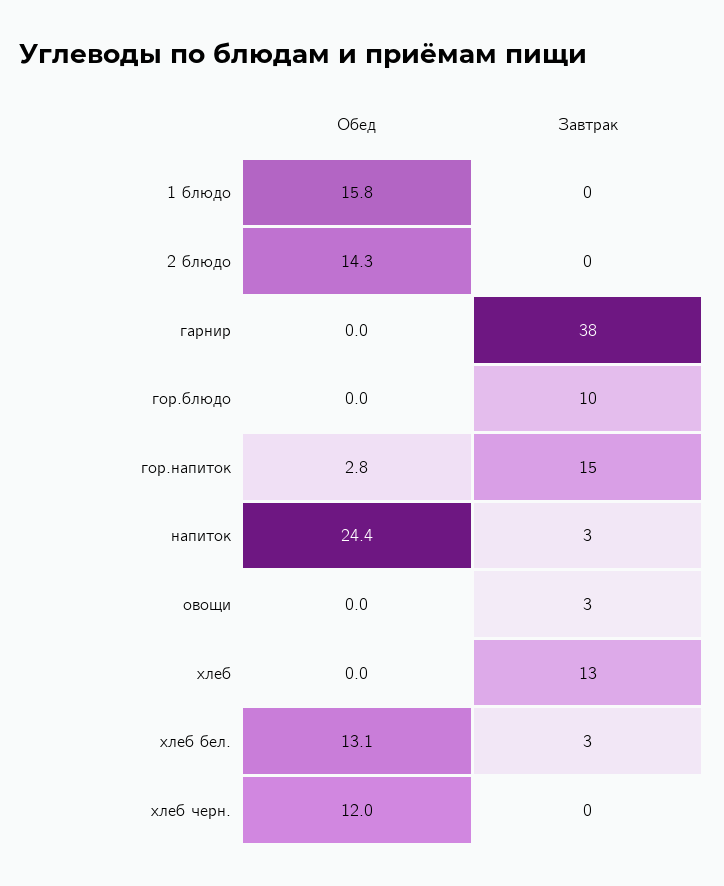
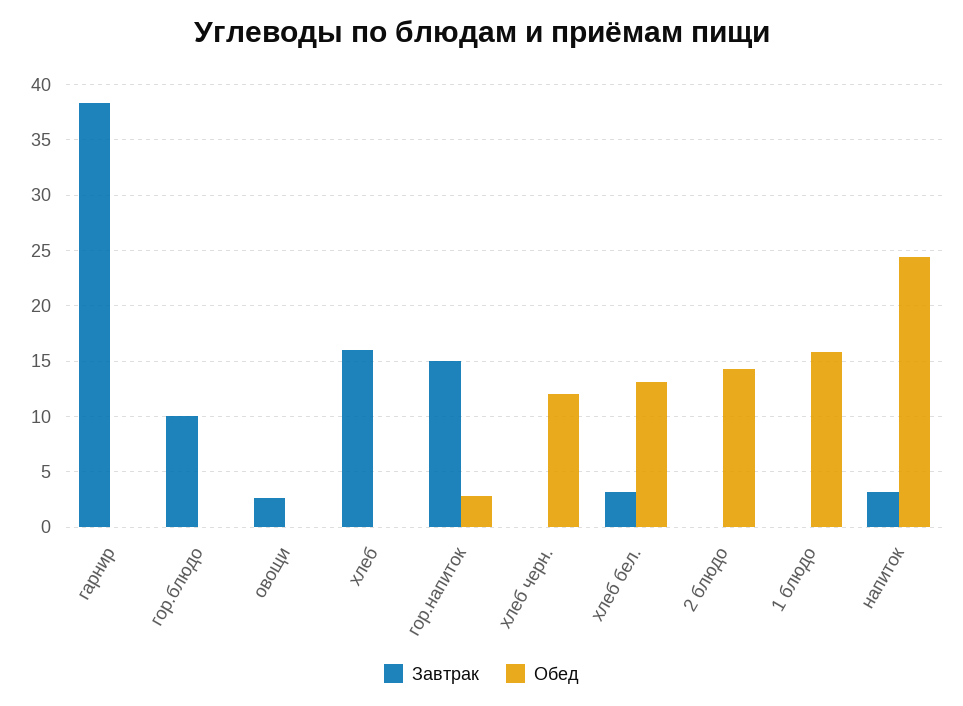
Завтрак, хлеб: 13 -> 16

